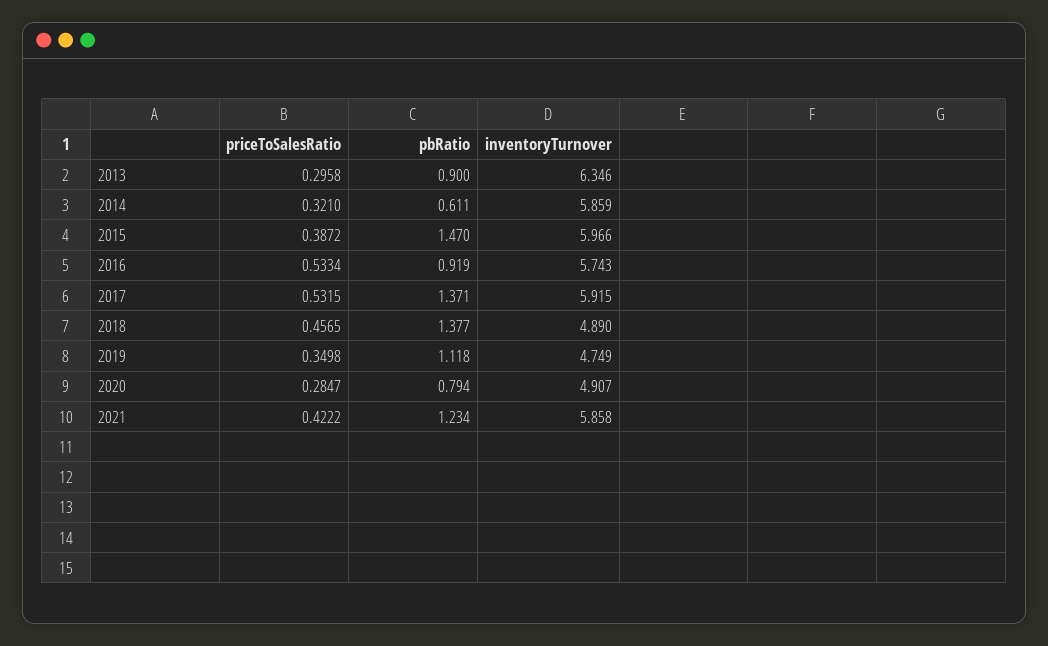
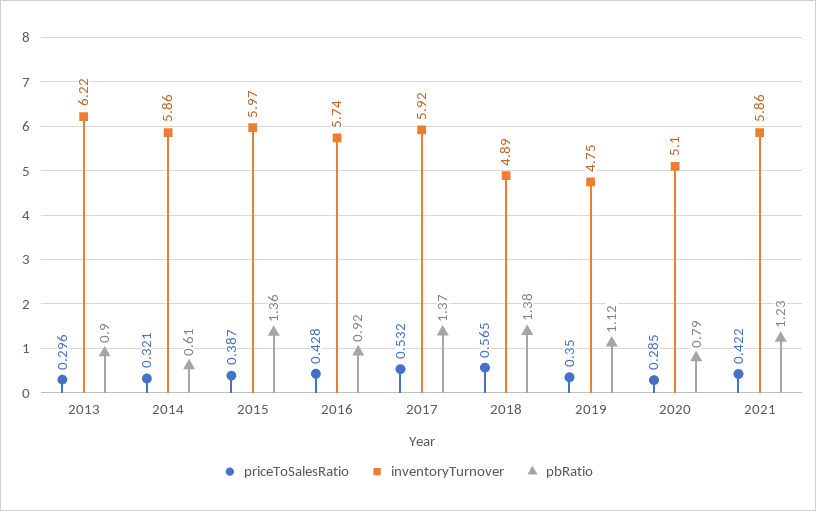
inventoryTurnover, 2013: 6.346 -> 6.22
pbRatio, 2015: 1.47 -> 1.36
priceToSalesRatio, 2016: 0.5334 -> 0.428
priceToSalesRatio, 2018: 0.4565 -> 0.565
inventoryTurnover, 2020: 4.907 -> 5.1

